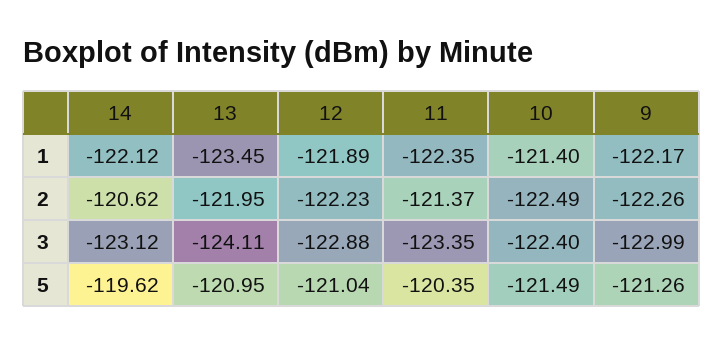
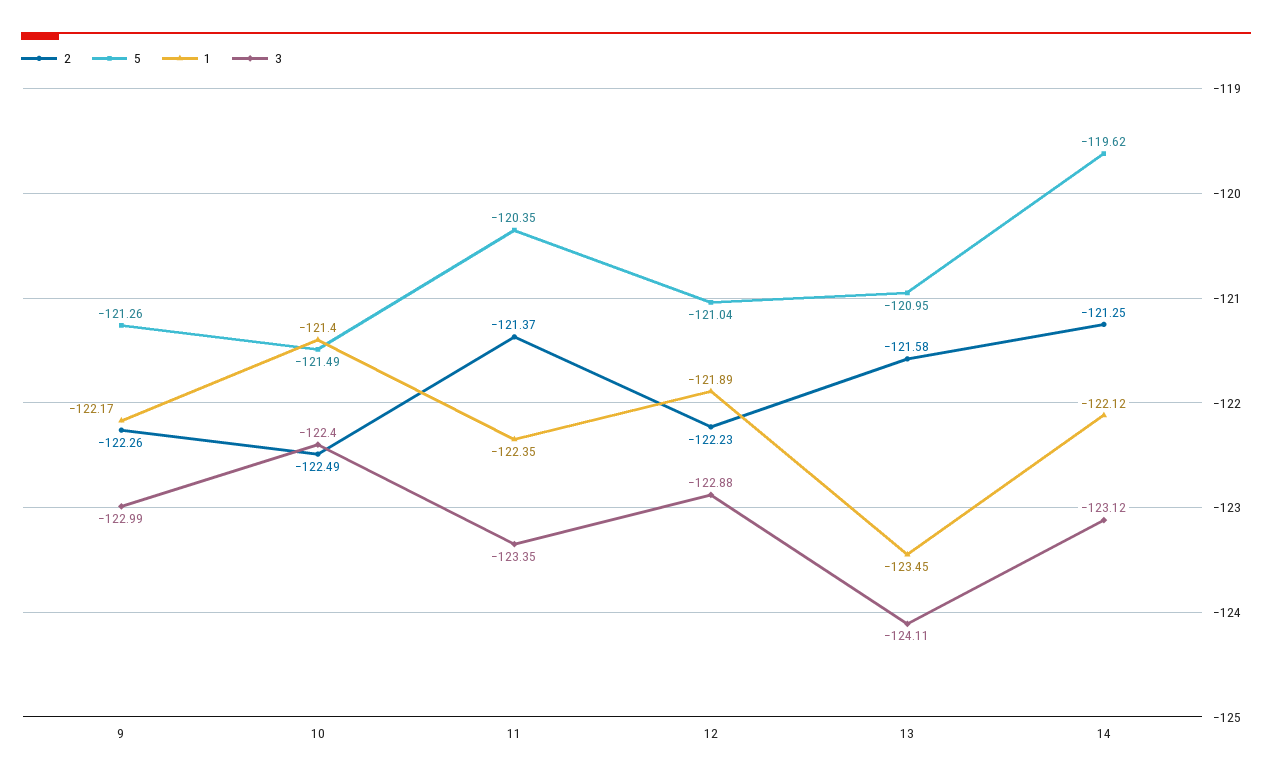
2, 14: -120.62 -> -121.25
2, 13: -121.95 -> -121.58

